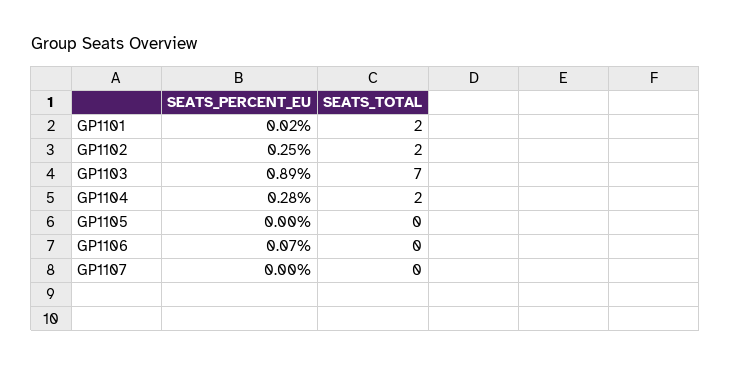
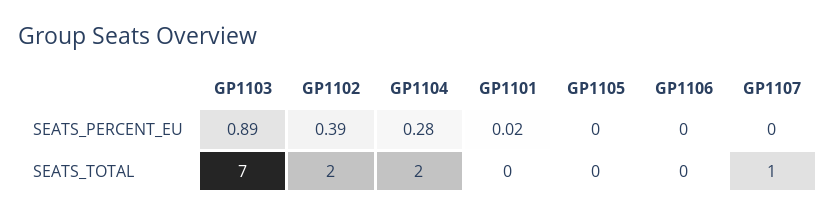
SEATS_TOTAL, GP1101: 2 -> 0
SEATS_PERCENT_EU, GP1102: 0.25 -> 0.39
SEATS_PERCENT_EU, GP1106: 0.07 -> 0
SEATS_TOTAL, GP1107: 0 -> 1

